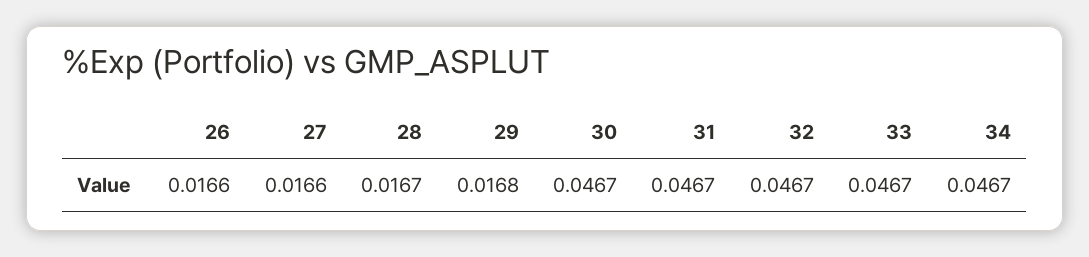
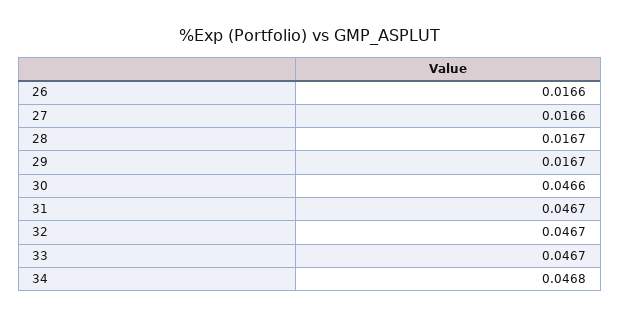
29: 0.0168 -> 0.0167
30: 0.0467 -> 0.0466
34: 0.0467 -> 0.0468

